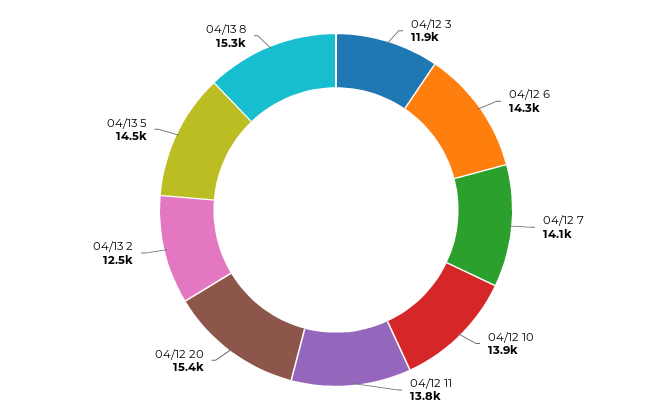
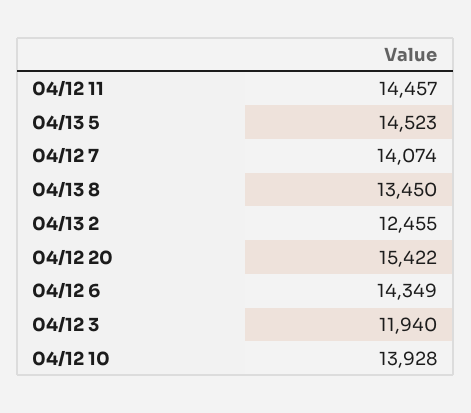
04/12 11: 13800 -> 14457
04/13 8: 15300 -> 13450

